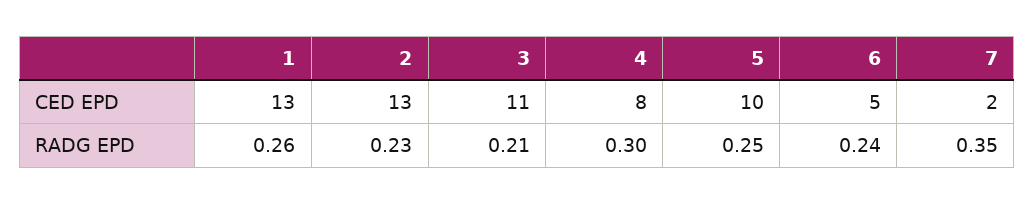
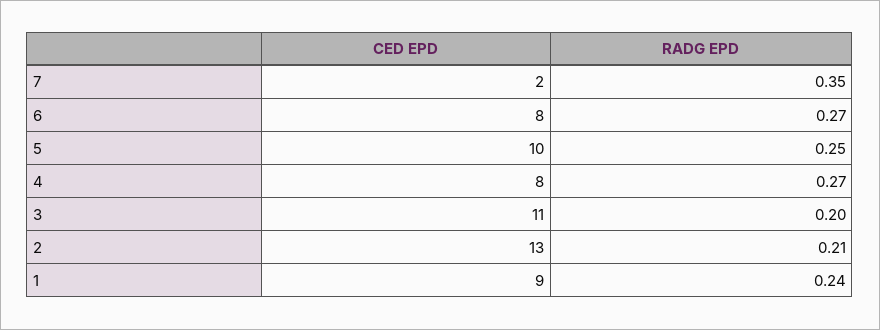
1, CED EPD: 13 -> 9
6, CED EPD: 5 -> 8
1, RADG EPD: 0.26 -> 0.24
2, RADG EPD: 0.23 -> 0.21
3, RADG EPD: 0.21 -> 0.2
4, RADG EPD: 0.3 -> 0.27
6, RADG EPD: 0.24 -> 0.27

